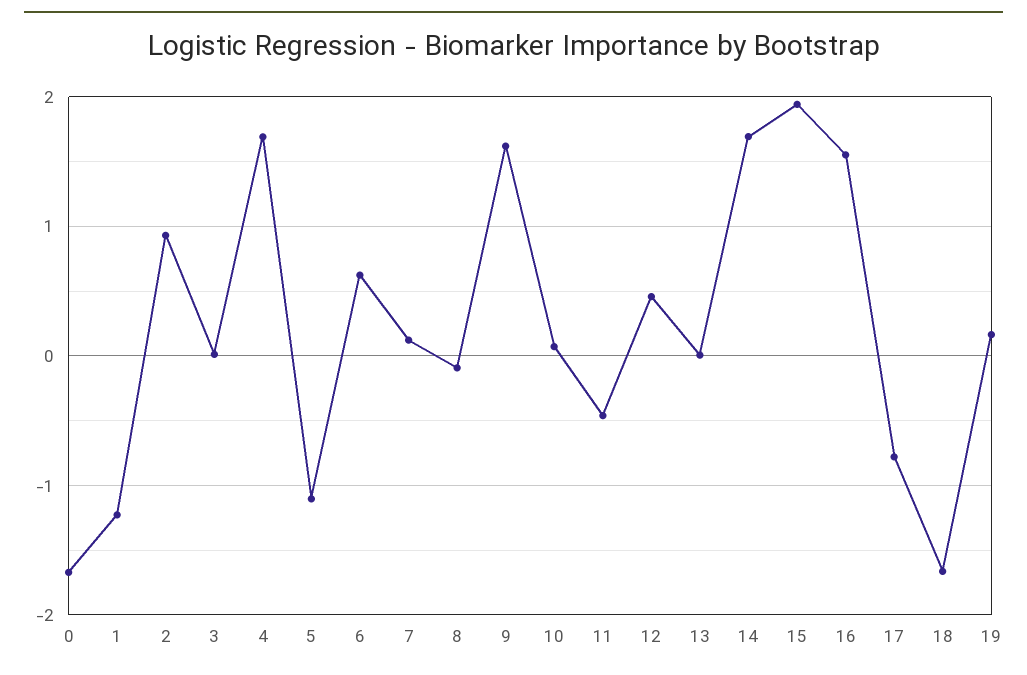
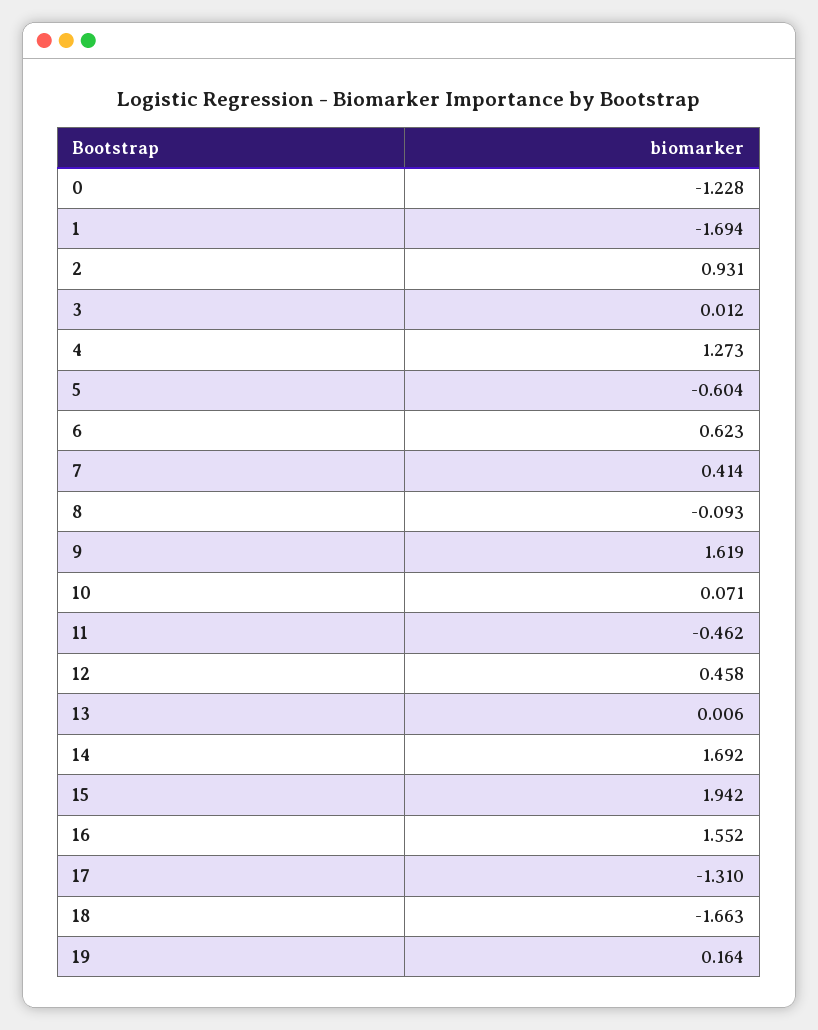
0: -1.7 -> -1.228
1: -1.2 -> -1.694
4: 1.7 -> 1.273
5: -1.1 -> -0.604
7: 0.1 -> 0.414
17: -0.8 -> -1.31

